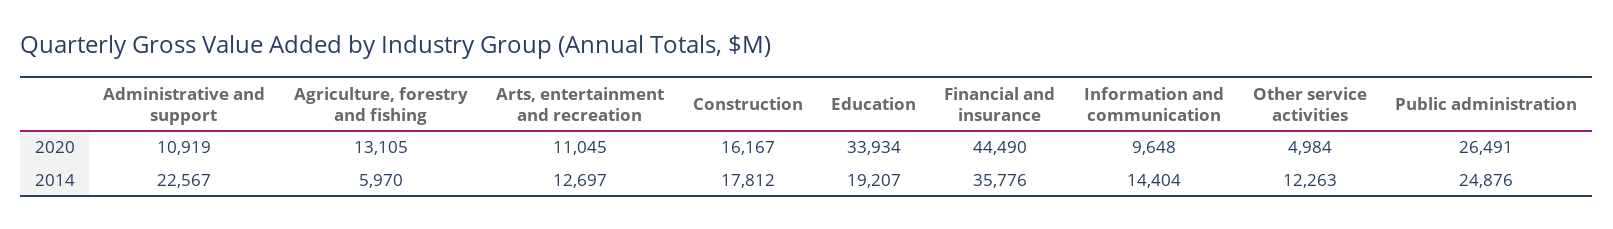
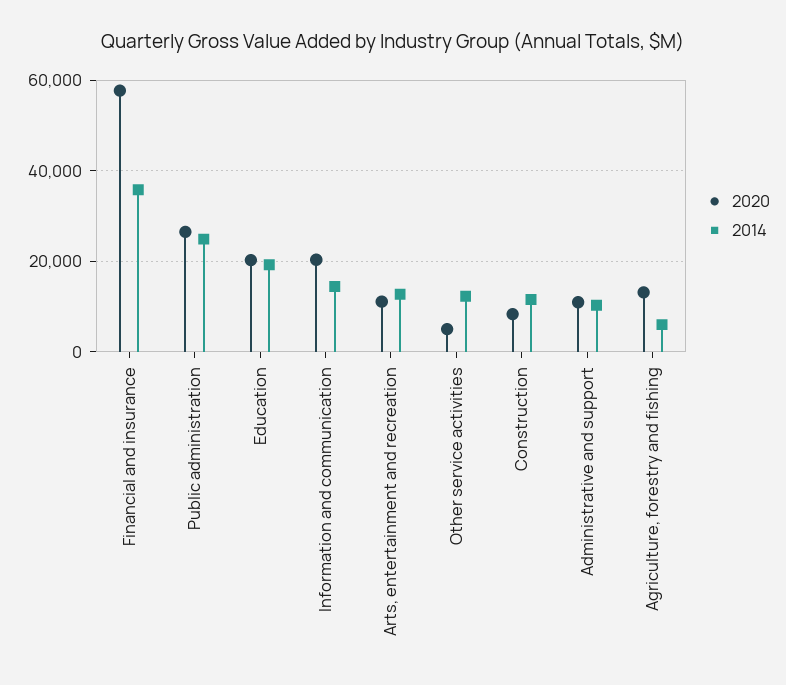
2020, Construction: 16167 -> 8000
2020, Education: 33934 -> 20000
2020, Financial and insurance: 44490 -> 58000
2020, Information and communication: 9648 -> 20000
2014, Administrative and support: 22567 -> 10000
2014, Construction: 17812 -> 12000

